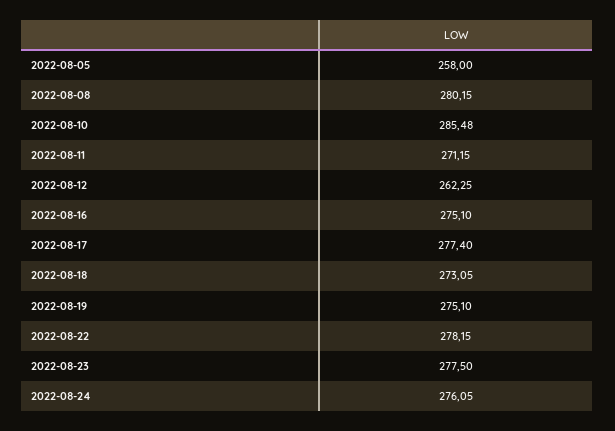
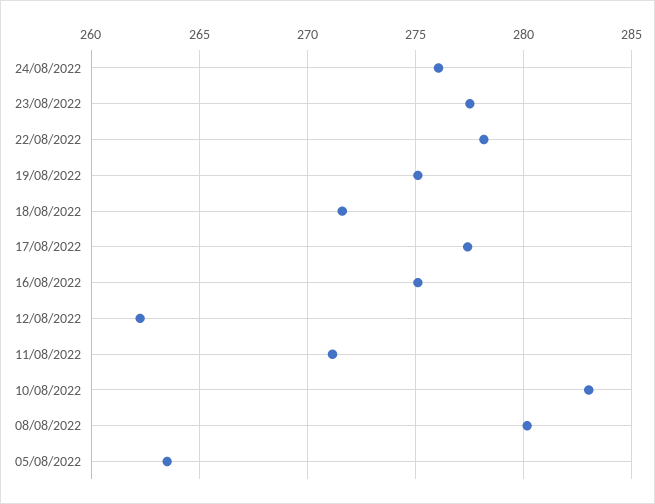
2022-08-05: 258 -> 263.5
2022-08-10: 285.48 -> 283
2022-08-18: 273.05 -> 271.5

